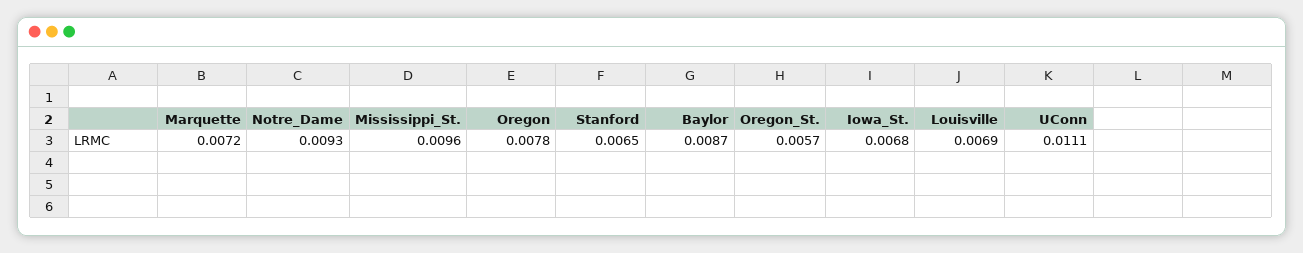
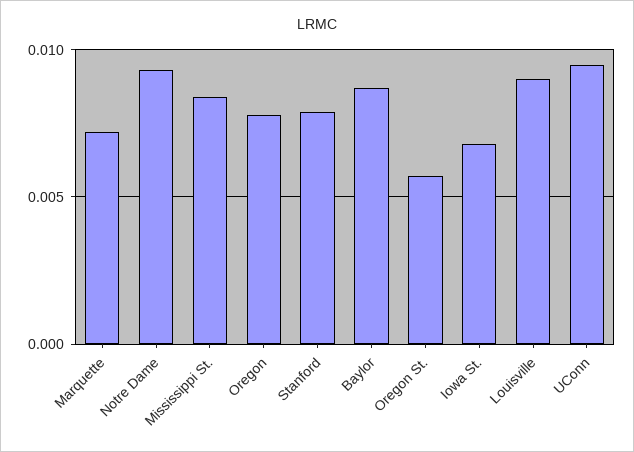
Mississippi_St.: 0.0096 -> 0.0085
Stanford: 0.0065 -> 0.008
Louisville: 0.0069 -> 0.009
UConn: 0.0111 -> 0.0095

